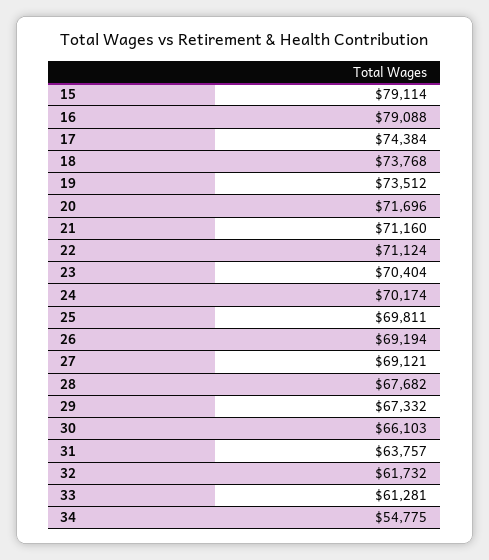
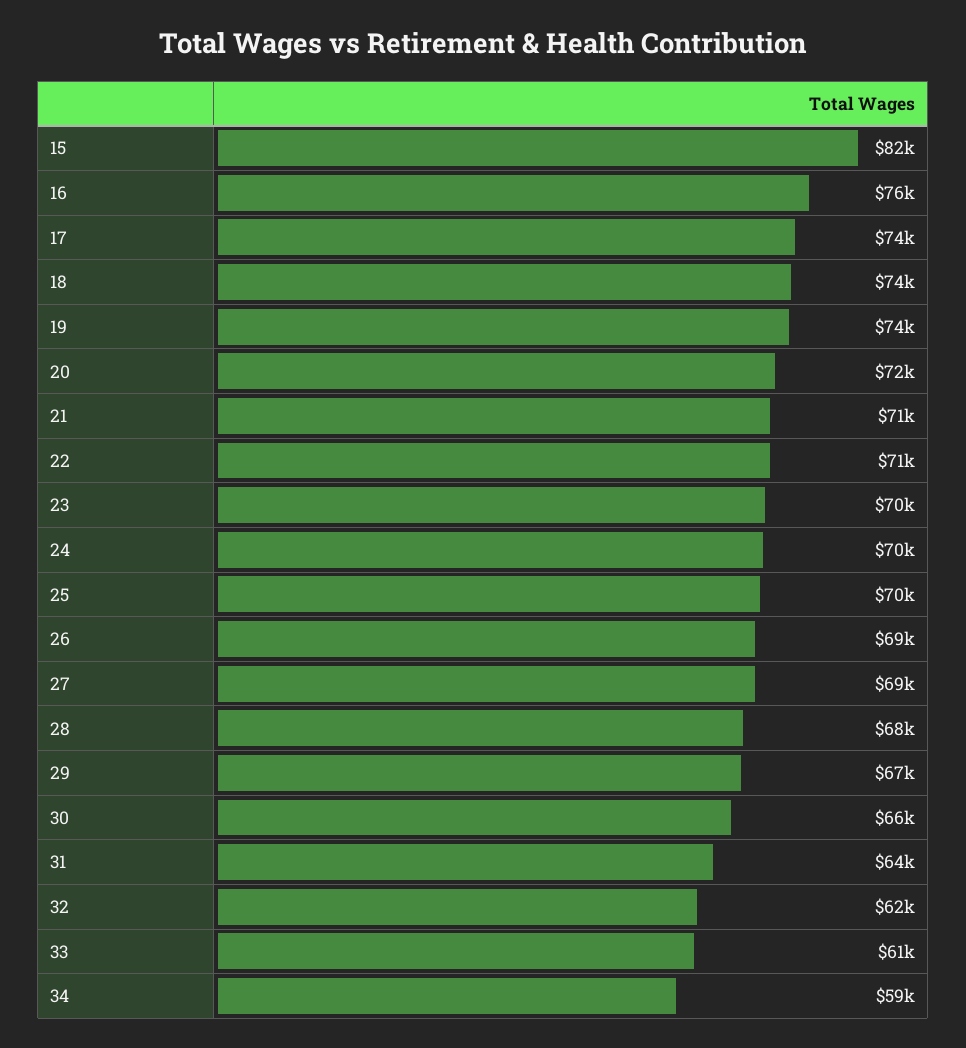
15: 79114 -> 82000
16: 79088 -> 76000
34: 54775 -> 59000

